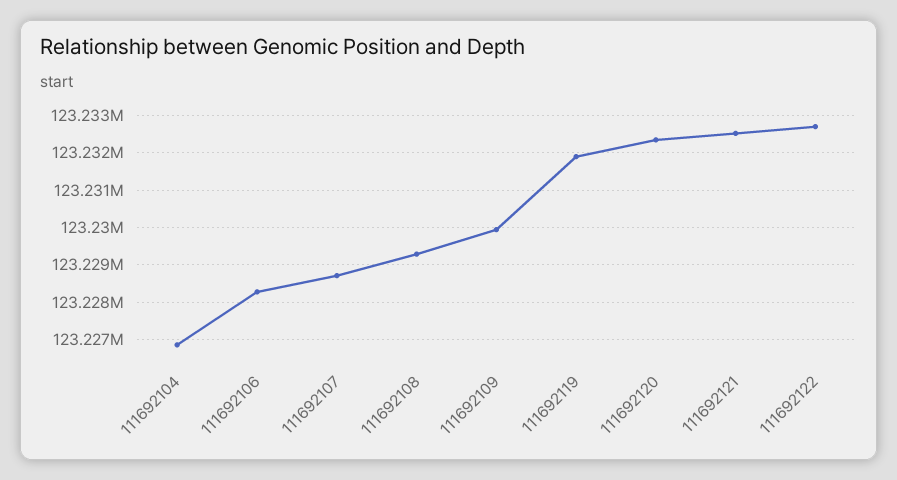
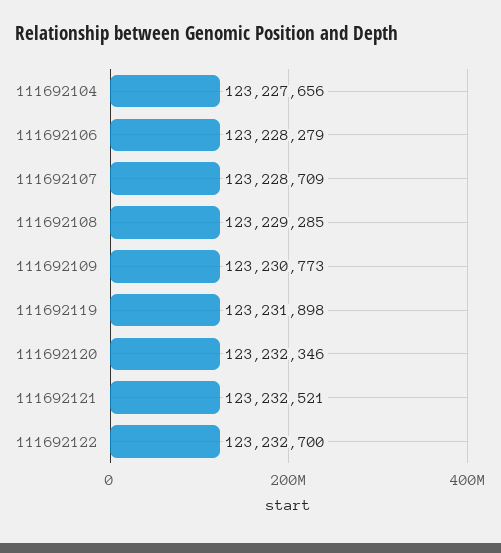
111692104: 123226800 -> 123227656
111692109: 123230000 -> 123230773

